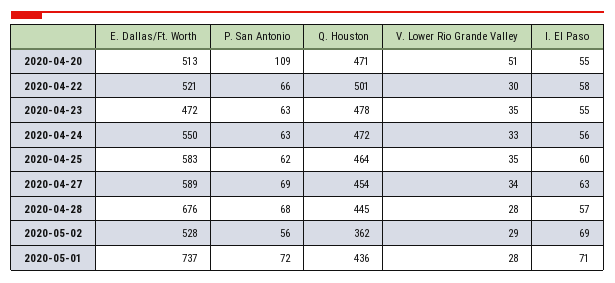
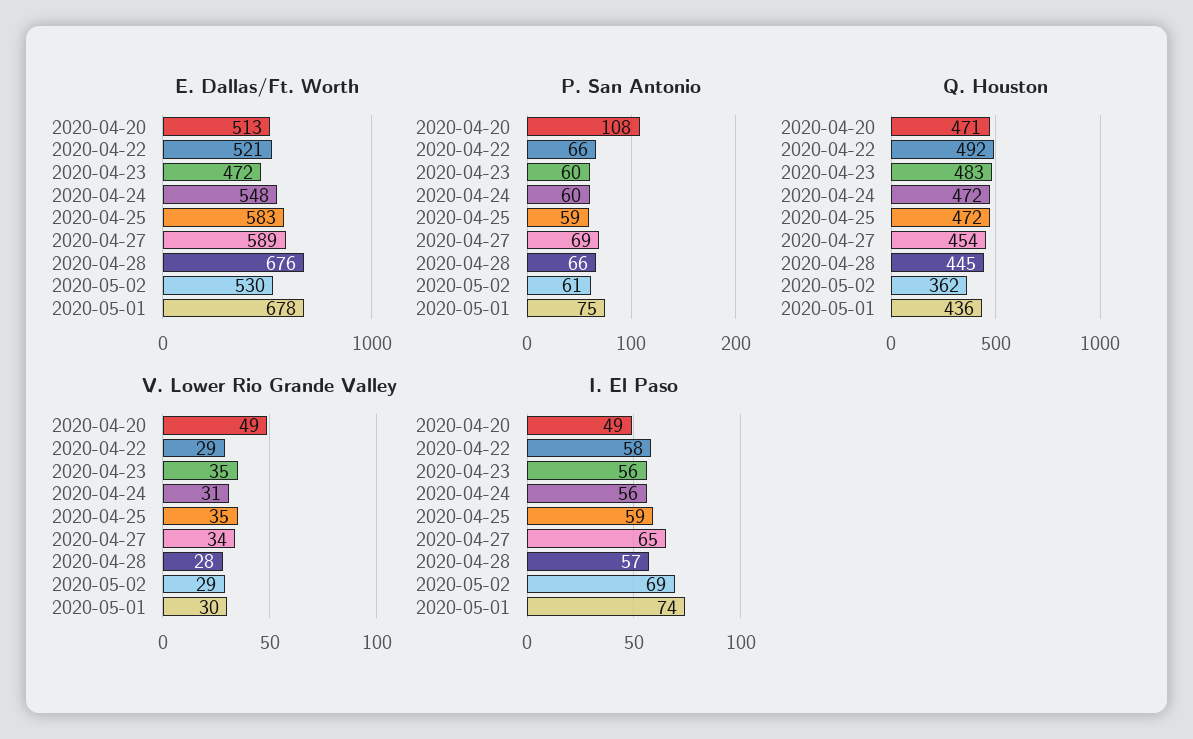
P. San Antonio, 2020-04-20: 109 -> 108
V. Lower Rio Grande Valley, 2020-04-20: 51 -> 49
I. El Paso, 2020-04-20: 55 -> 49
Q. Houston, 2020-04-22: 501 -> 492
V. Lower Rio Grande Valley, 2020-04-22: 30 -> 29
P. San Antonio, 2020-04-23: 63 -> 60
Q. Houston, 2020-04-23: 478 -> 483
I. El Paso, 2020-04-23: 55 -> 56
E. Dallas/Ft. Worth, 2020-04-24: 550 -> 548
P. San Antonio, 2020-04-24: 63 -> 60
V. Lower Rio Grande Valley, 2020-04-24: 33 -> 31
P. San Antonio, 2020-04-25: 62 -> 59
Q. Houston, 2020-04-25: 464 -> 472
I. El Paso, 2020-04-25: 60 -> 59
I. El Paso, 2020-04-27: 63 -> 65
P. San Antonio, 2020-04-28: 68 -> 66
E. Dallas/Ft. Worth, 2020-05-02: 528 -> 530
P. San Antonio, 2020-05-02: 56 -> 61
E. Dallas/Ft. Worth, 2020-05-01: 737 -> 678
P. San Antonio, 2020-05-01: 72 -> 75
V. Lower Rio Grande Valley, 2020-05-01: 28 -> 30
I. El Paso, 2020-05-01: 71 -> 74

